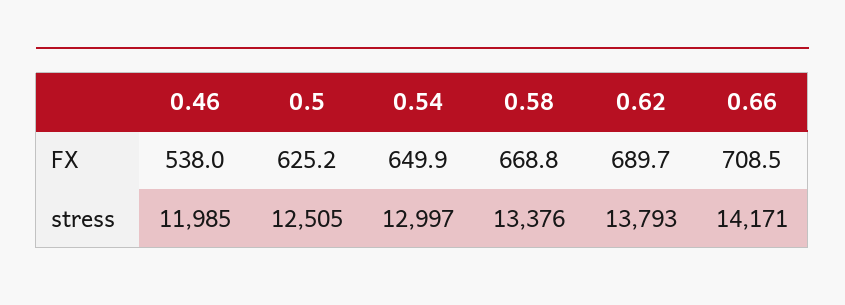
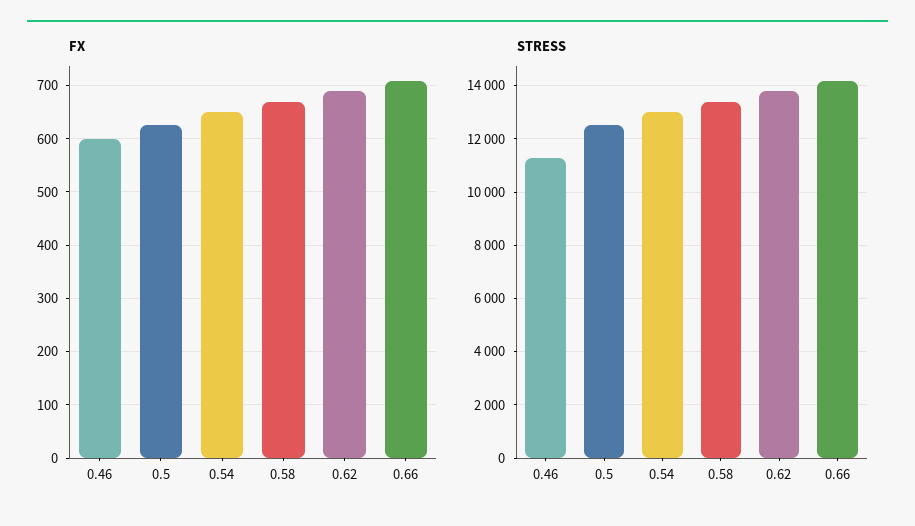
FX, 0.46: 538 -> 600
stress, 0.46: 11985 -> 11250

